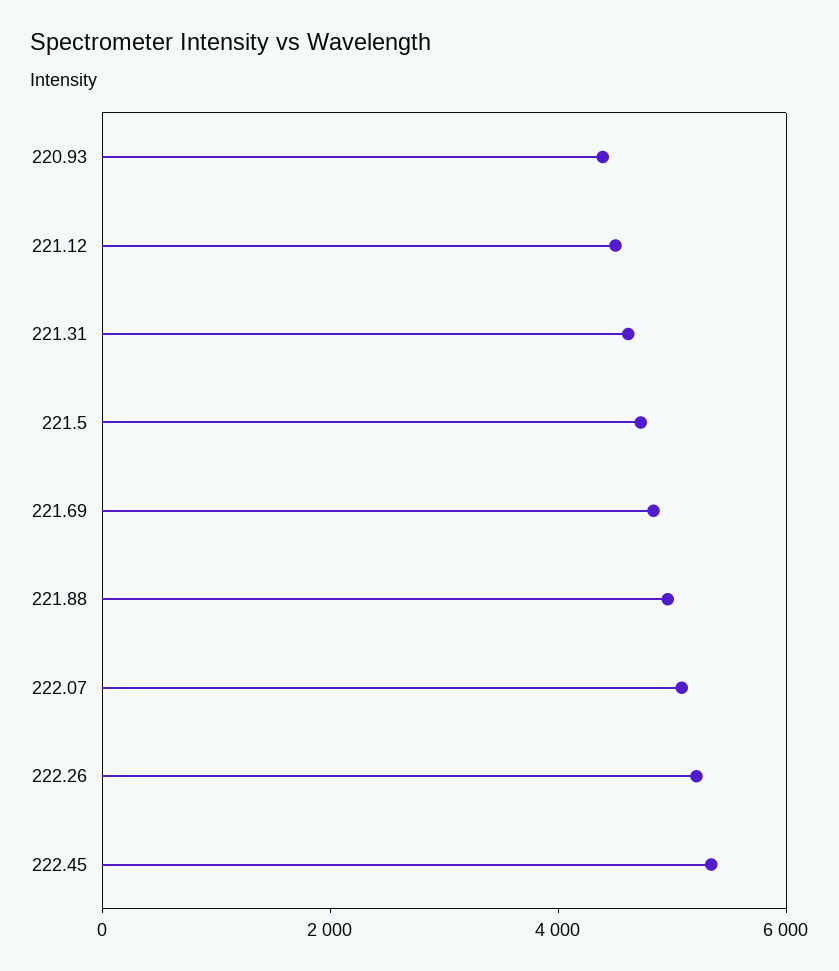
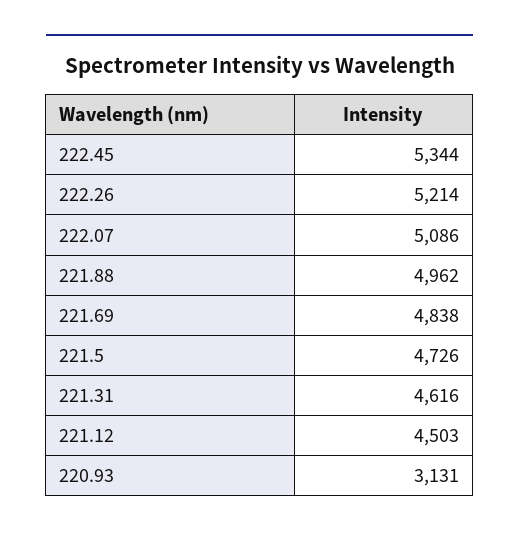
220.93: 4500 -> 3131

